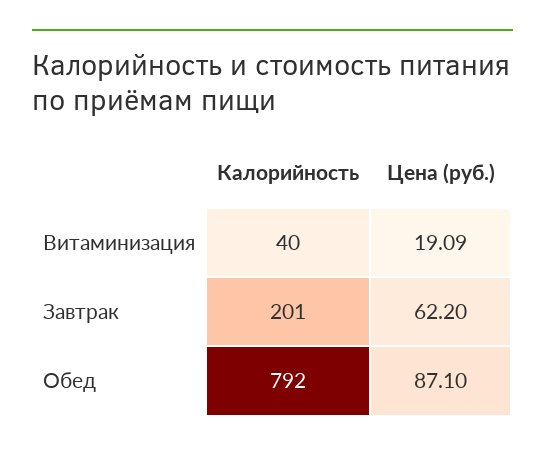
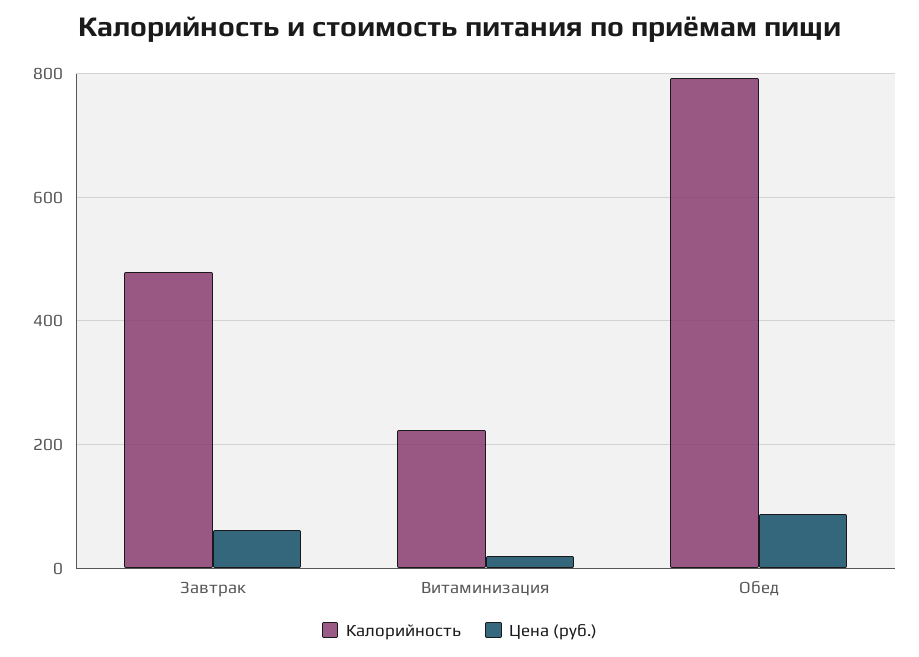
Калорийность, Витаминизация: 40 -> 220
Калорийность, Завтрак: 201 -> 480

